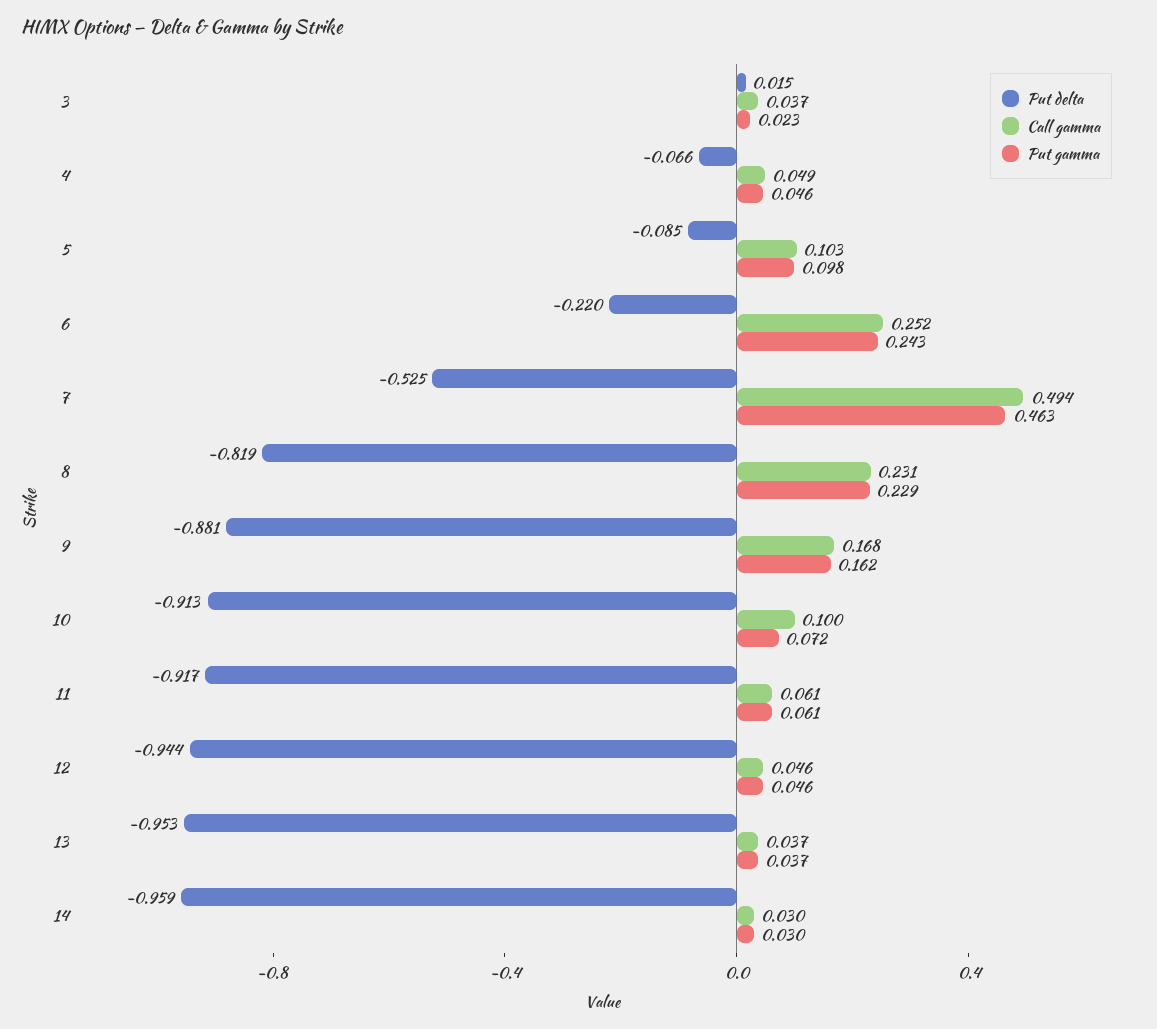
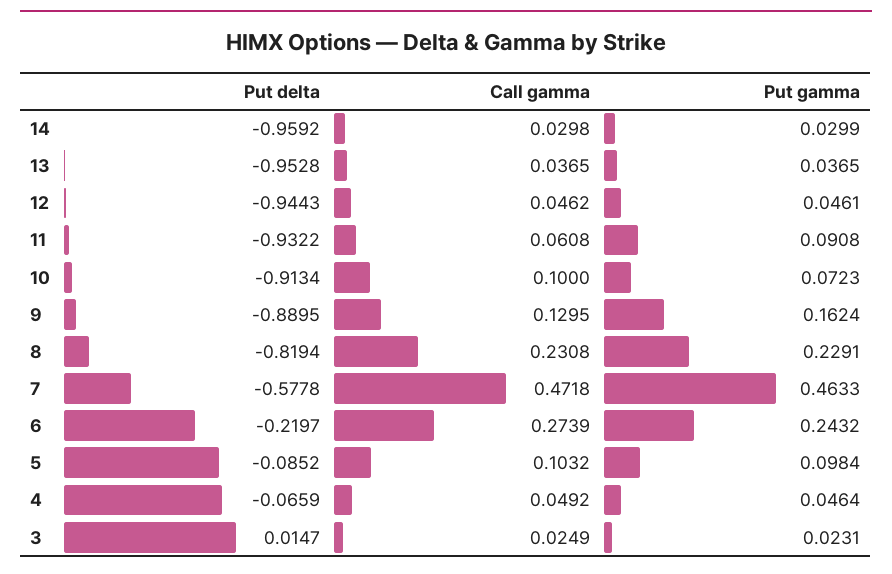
Call gamma, 3: 0.037 -> 0.0249
Call gamma, 6: 0.252 -> 0.2739
Put delta, 7: -0.525 -> -0.5778
Call gamma, 7: 0.494 -> 0.4718
Put delta, 9: -0.881 -> -0.8895
Call gamma, 9: 0.168 -> 0.1295
Put delta, 11: -0.917 -> -0.9322
Put gamma, 11: 0.061 -> 0.0908

